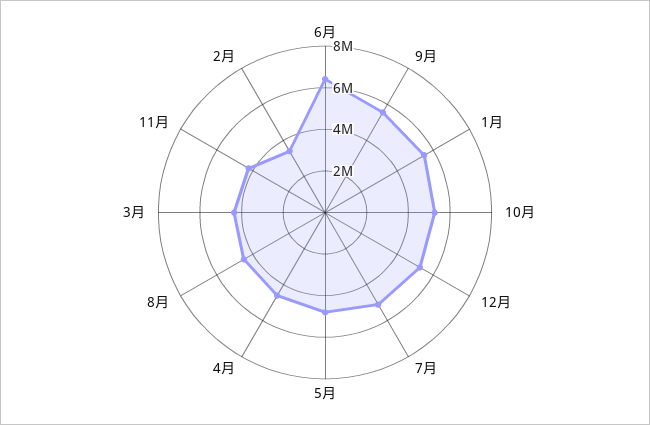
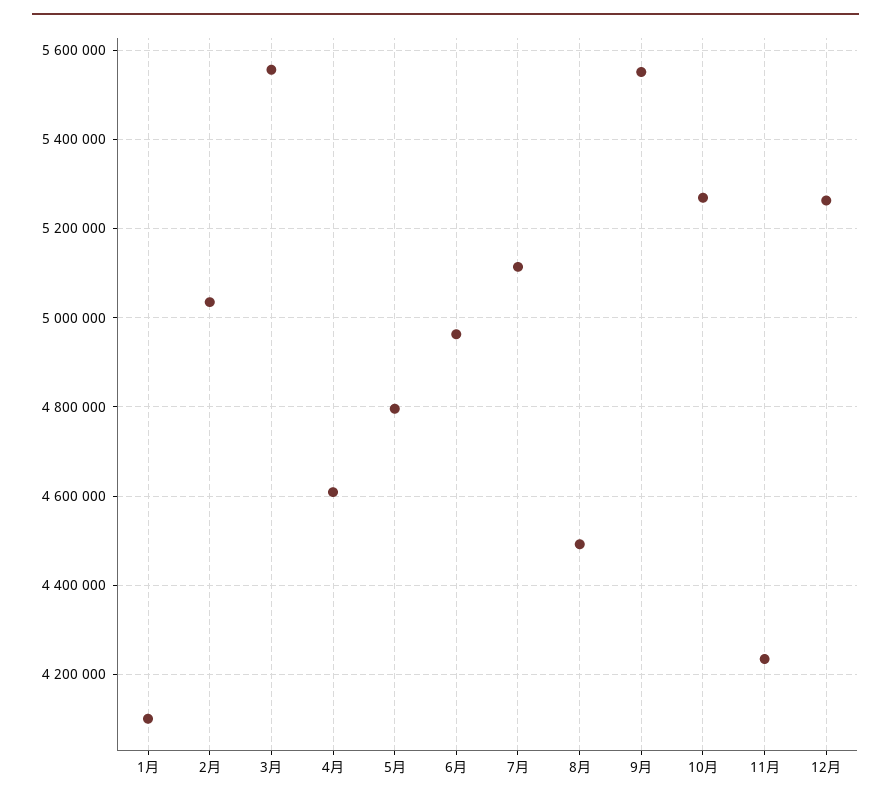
6月: 6500000 -> 4960000
1月: 5500000 -> 4100000
3月: 4500000 -> 5560000
2月: 3500000 -> 5040000

